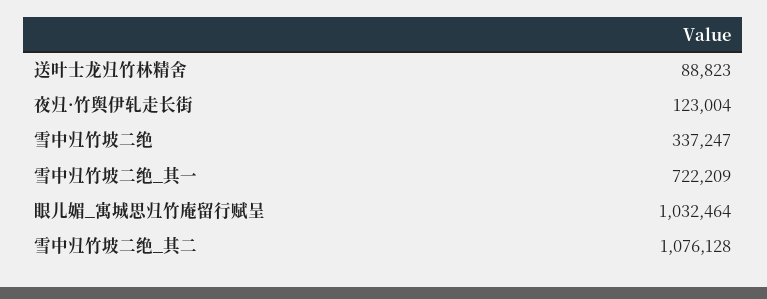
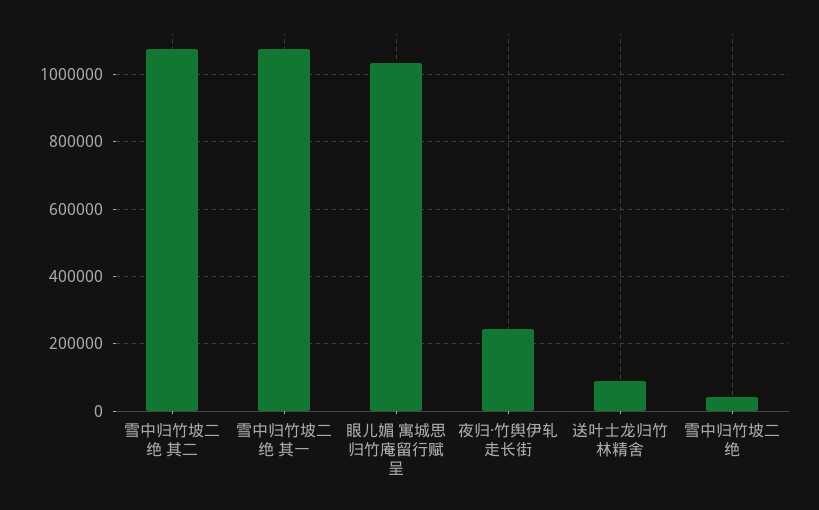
夜归·竹舆伊轧走长街: 123004 -> 240000
雪中归竹坡二绝: 337247 -> 40000
雪中归竹坡二绝_其一: 722209 -> 1080000

